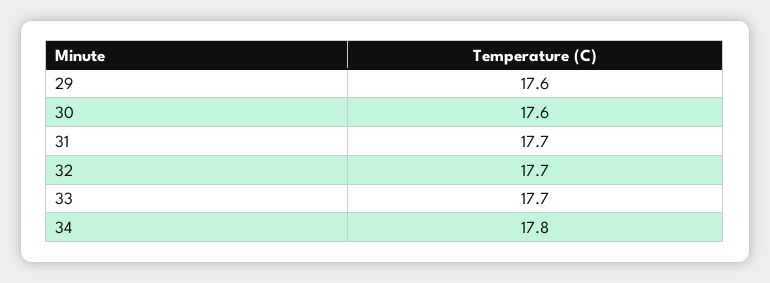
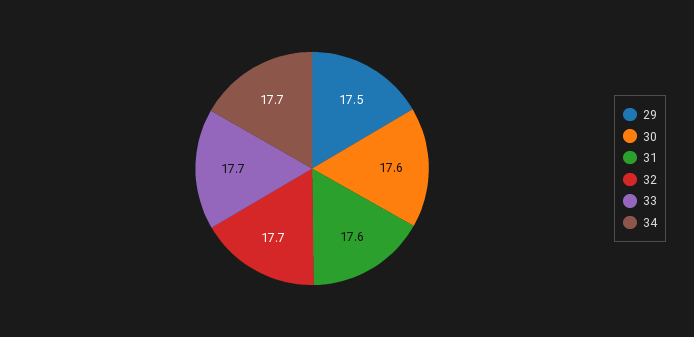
29: 17.6 -> 17.5
31: 17.7 -> 17.6
34: 17.8 -> 17.7

